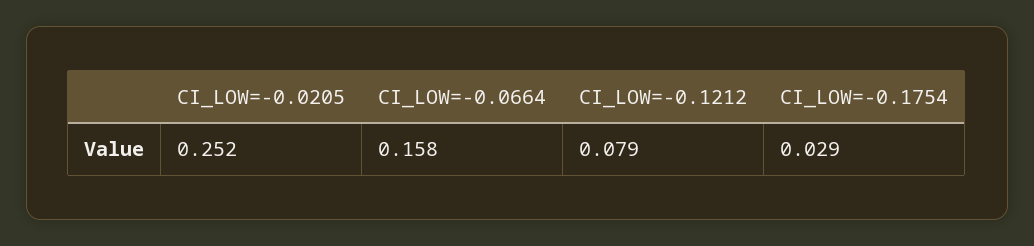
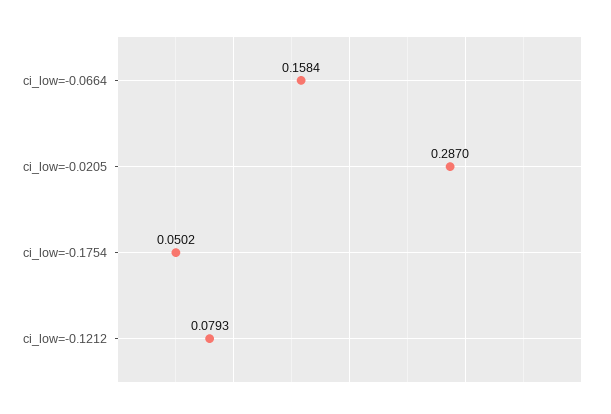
CI_LOW=-0.0205: 0.252 -> 0.287
CI_LOW=-0.1754: 0.029 -> 0.0502

